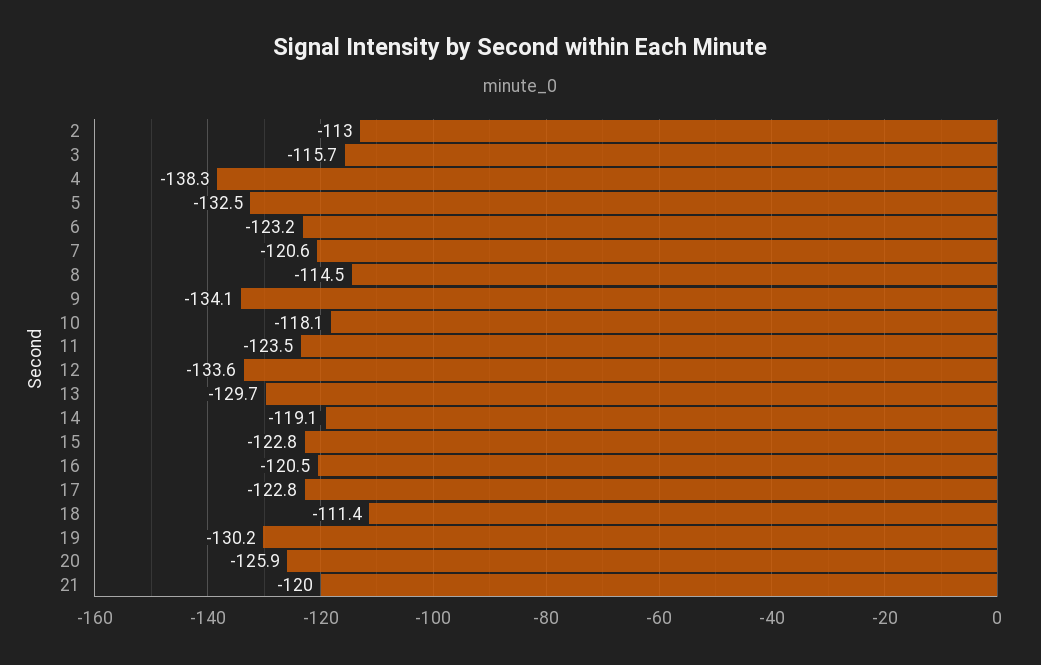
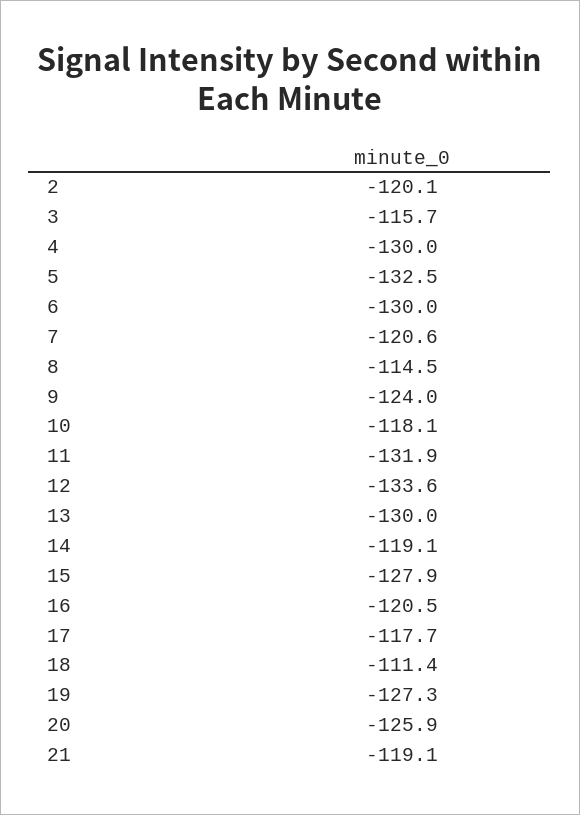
2: -113 -> -120.1
4: -138.3 -> -130
6: -123.2 -> -130
9: -134.1 -> -124
11: -123.5 -> -131.9
13: -129.7 -> -130
15: -122.8 -> -127.9
17: -122.8 -> -117.7
19: -130.2 -> -127.3
21: -120 -> -119.1

